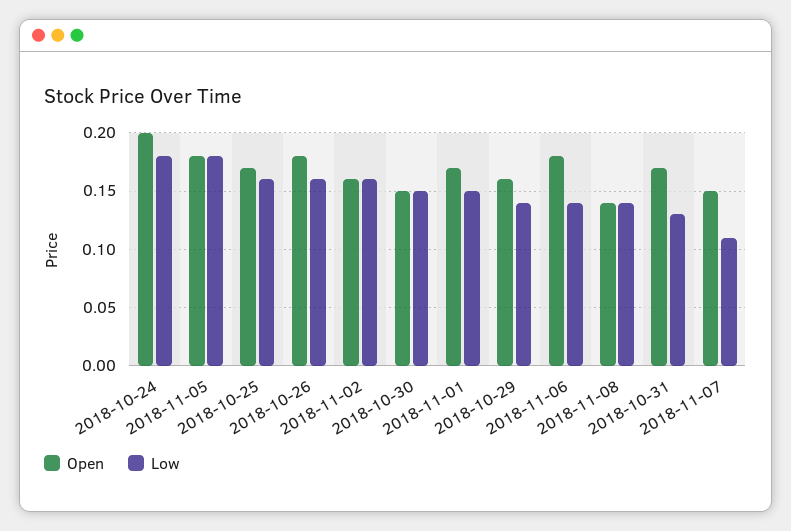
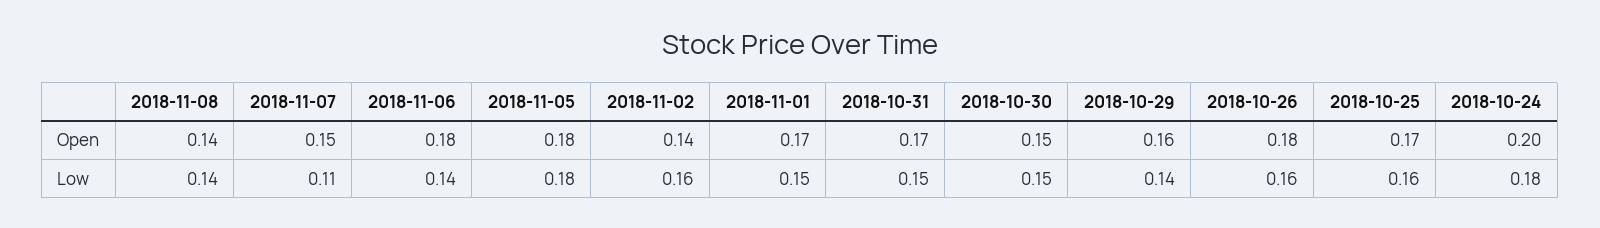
Open, 2018-11-02: 0.16 -> 0.14
Low, 2018-10-31: 0.13 -> 0.15

